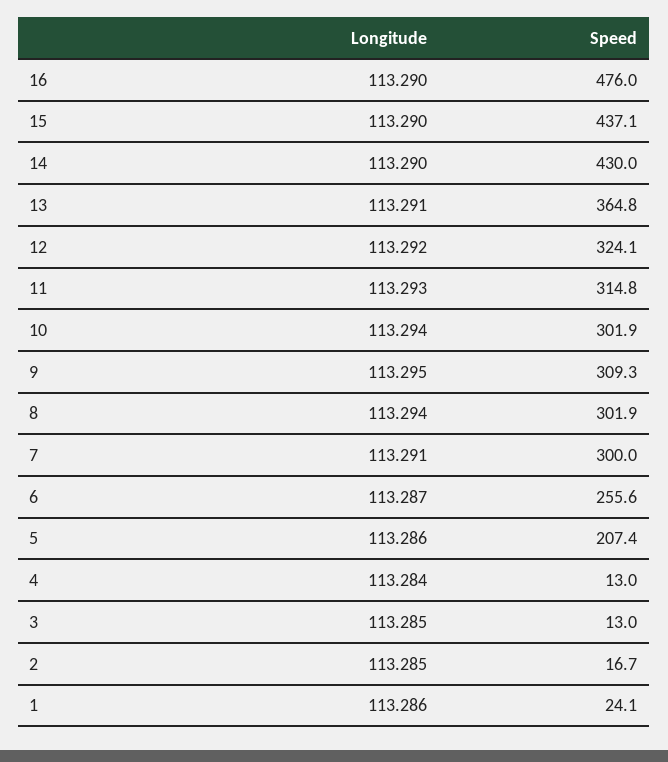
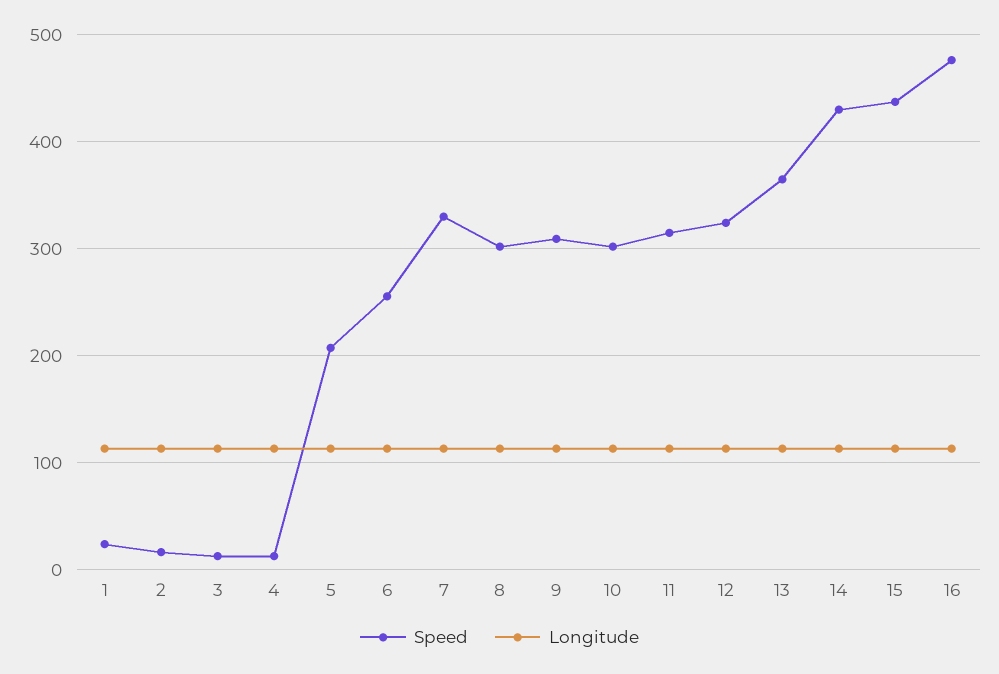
Speed, 7: 300 -> 330

